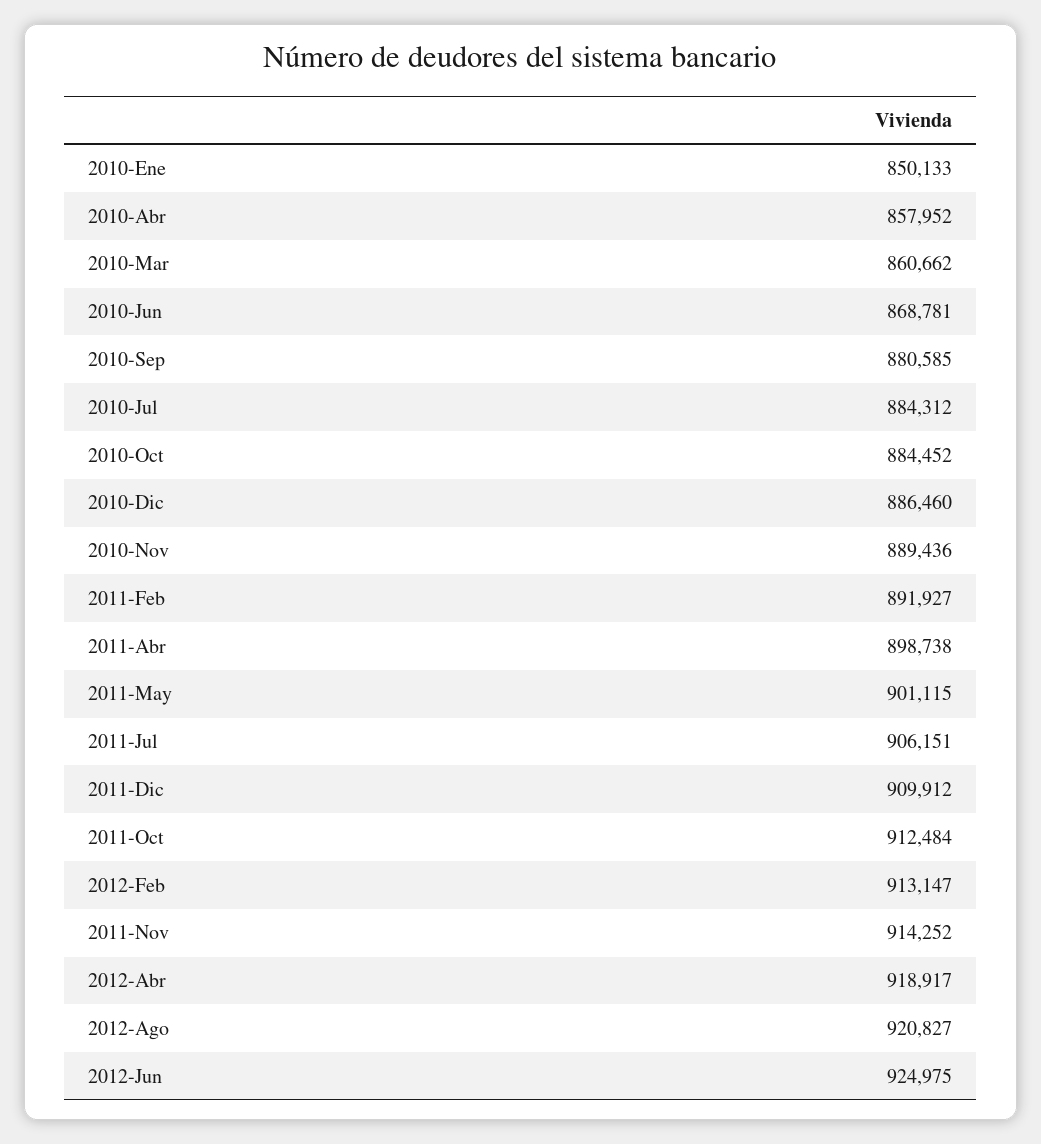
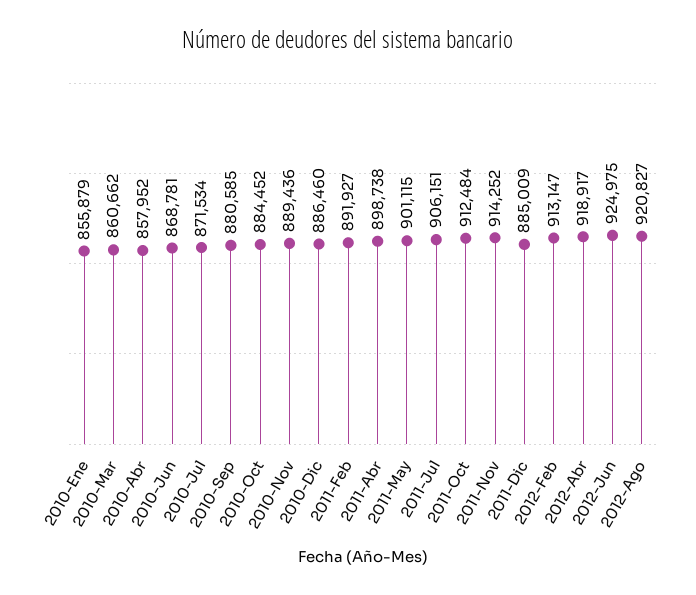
2010-Ene: 850133 -> 855879
2010-Jul: 884312 -> 871534
2011-Dic: 909912 -> 885009

